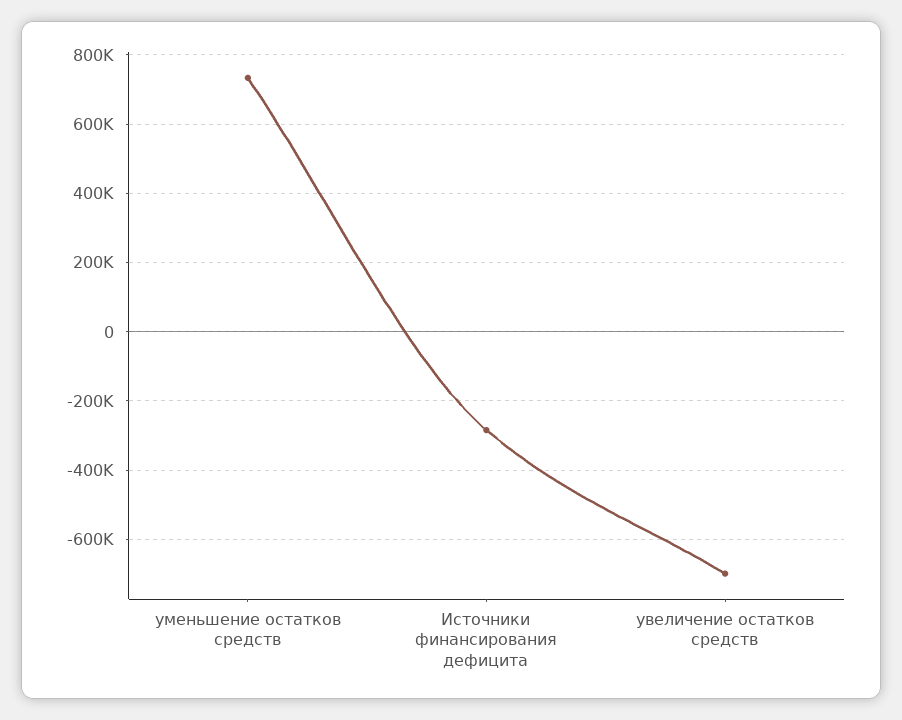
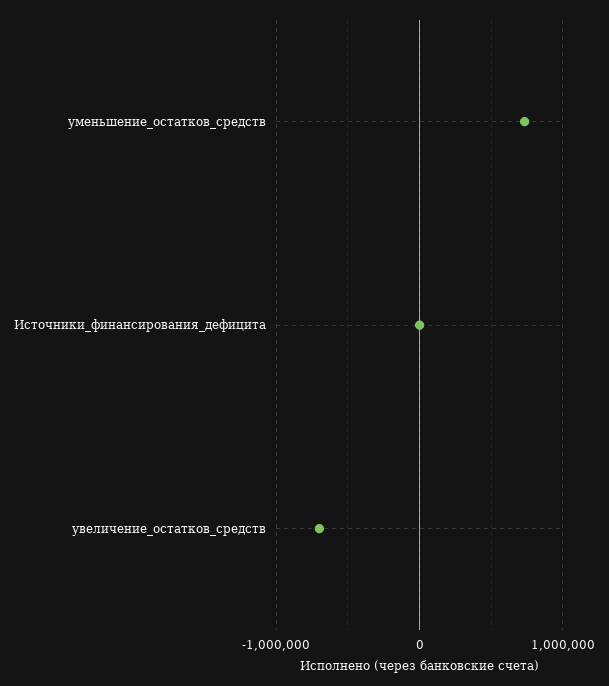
Источники финансирования дефицита: -280000 -> 0

